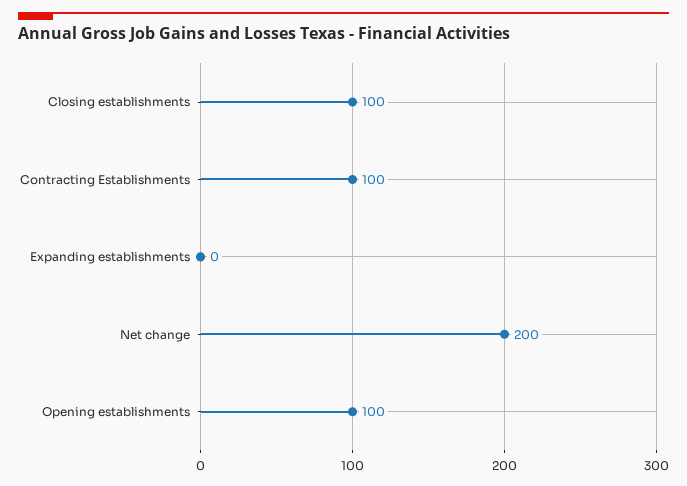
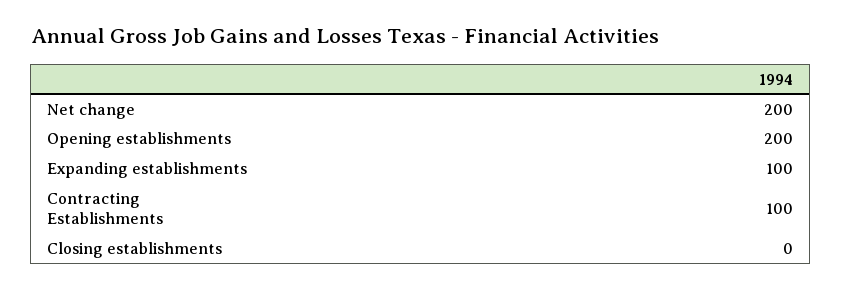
Closing establishments: 100 -> 0
Expanding establishments: 0 -> 100
Opening establishments: 100 -> 200

